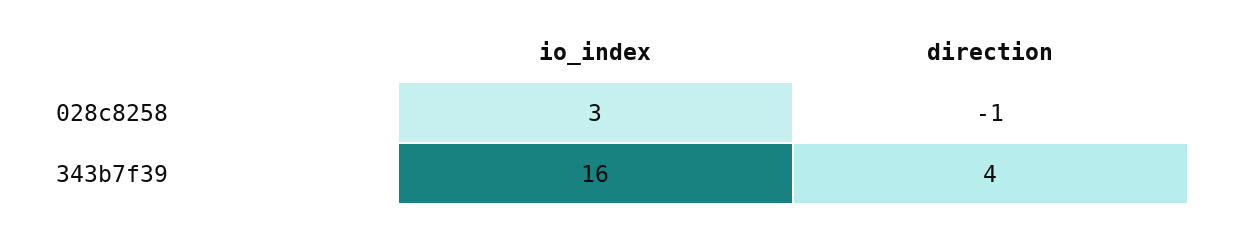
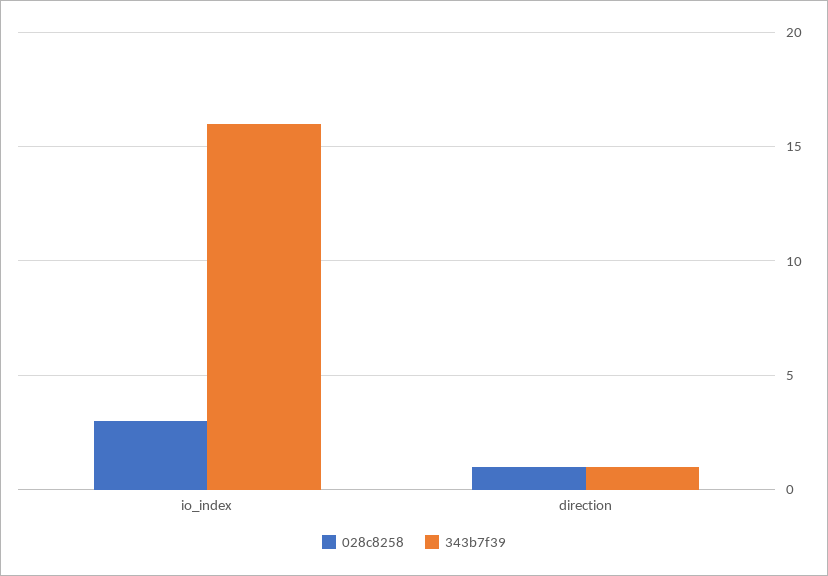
028c8258, direction: -1 -> 1
343b7f39, direction: 4 -> 1

